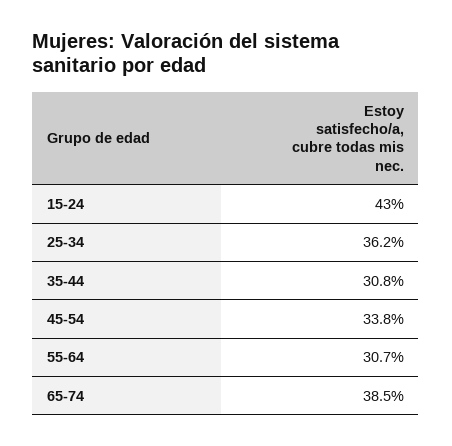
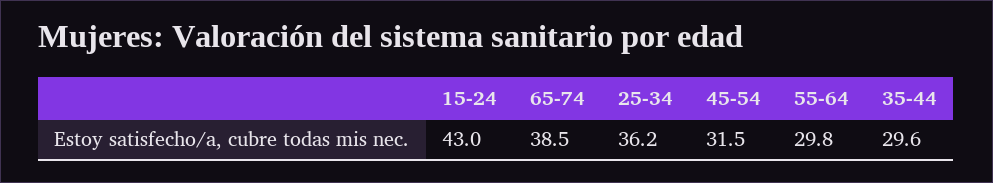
35-44: 30.8 -> 29.6
45-54: 33.8 -> 31.5
55-64: 30.7 -> 29.8

